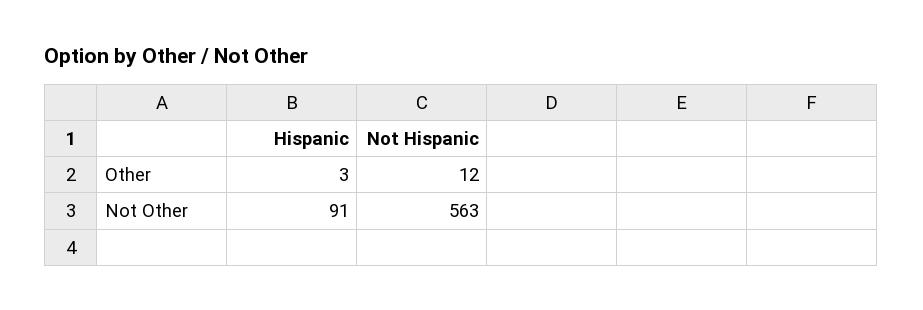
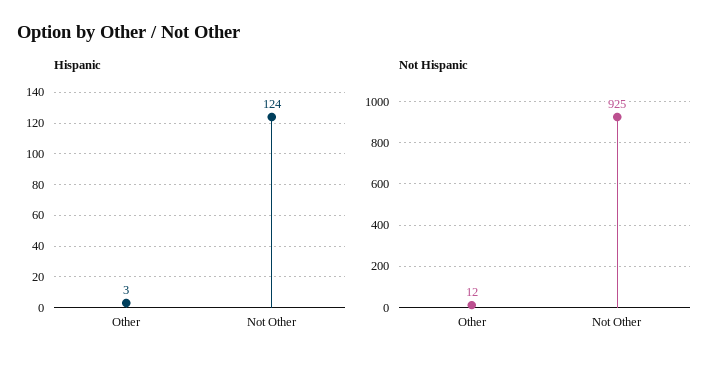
Hispanic, Not Other: 91 -> 124
Not Hispanic, Not Other: 563 -> 925

